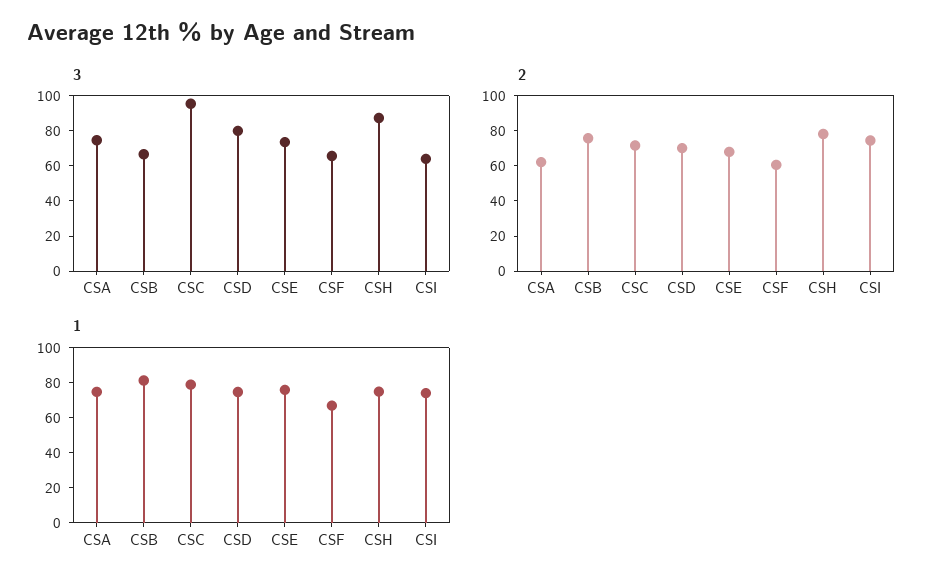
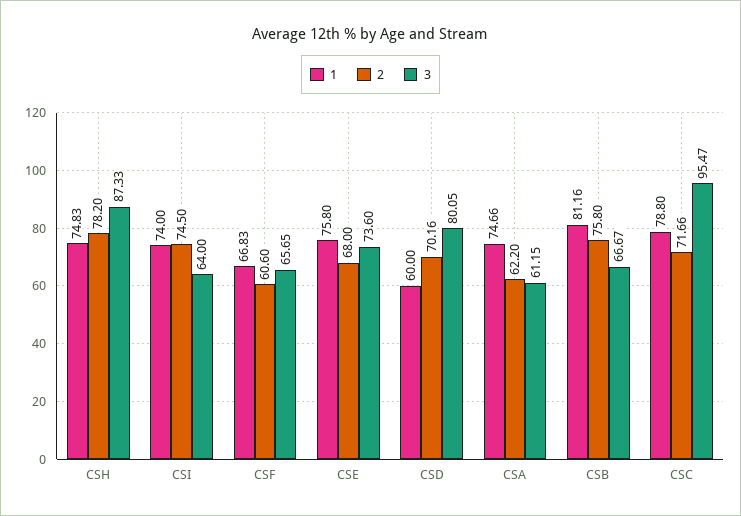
3, CSA: 75 -> 61.15
1, CSD: 75 -> 60

